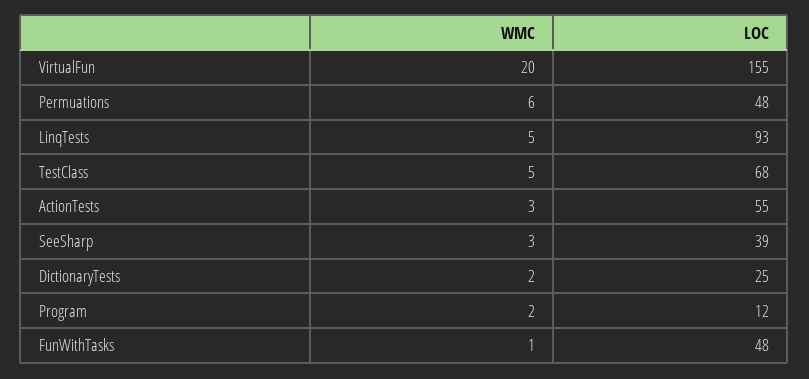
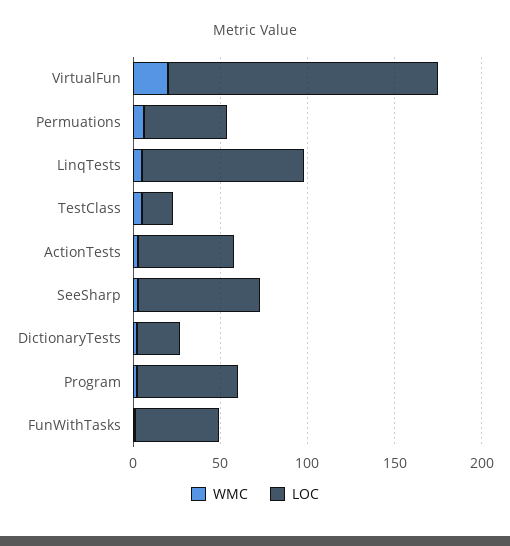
LOC, TestClass: 68 -> 20
LOC, SeeSharp: 39 -> 70
LOC, Program: 12 -> 60

